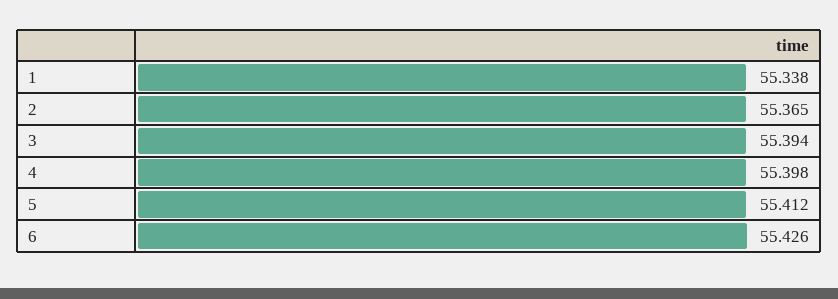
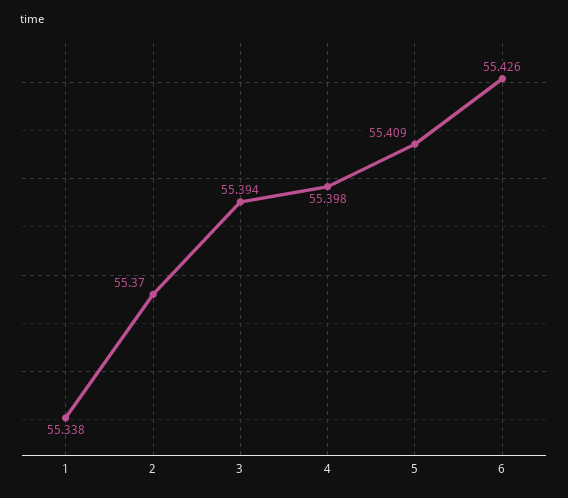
2: 55.365 -> 55.37
5: 55.412 -> 55.409

